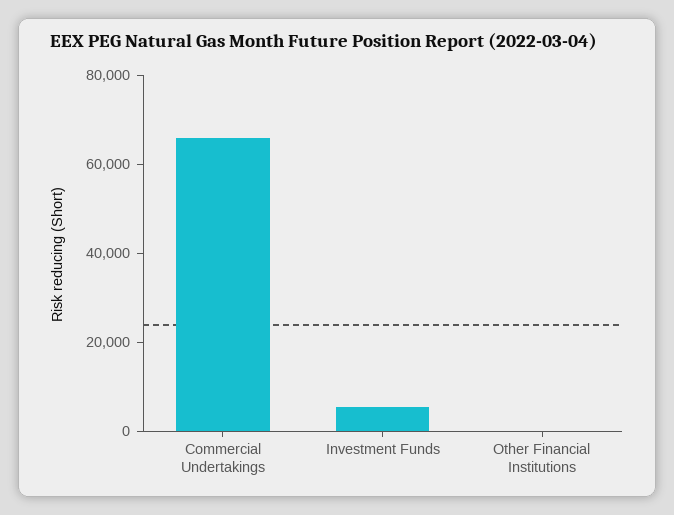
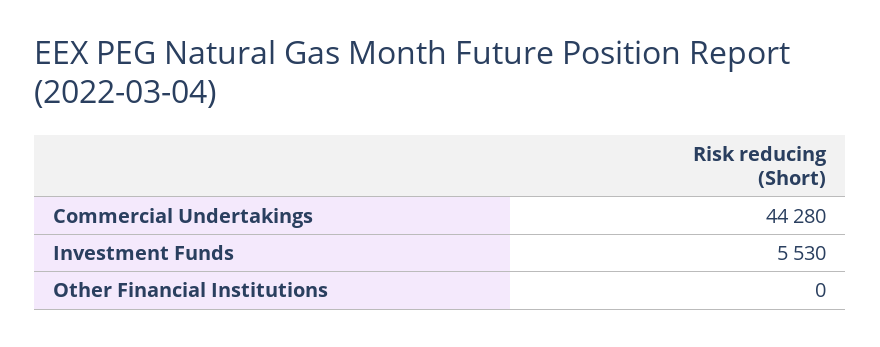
Commercial Undertakings: 65000 -> 44280

